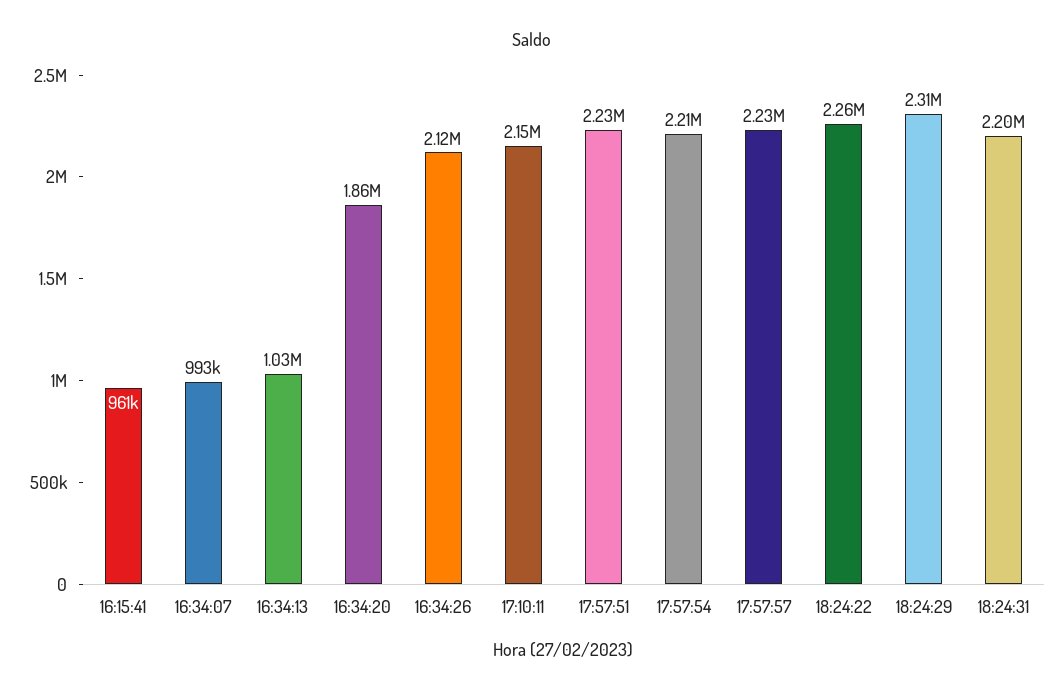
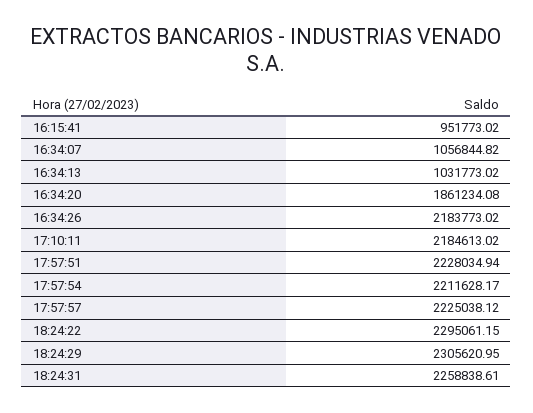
16:15:41: 961000 -> 951773.02
16:34:07: 993000 -> 1056844.82
16:34:26: 2120000 -> 2183773.02
17:10:11: 2150000 -> 2184613.02
18:24:22: 2260000 -> 2295061.15
18:24:31: 2200000 -> 2258838.61

